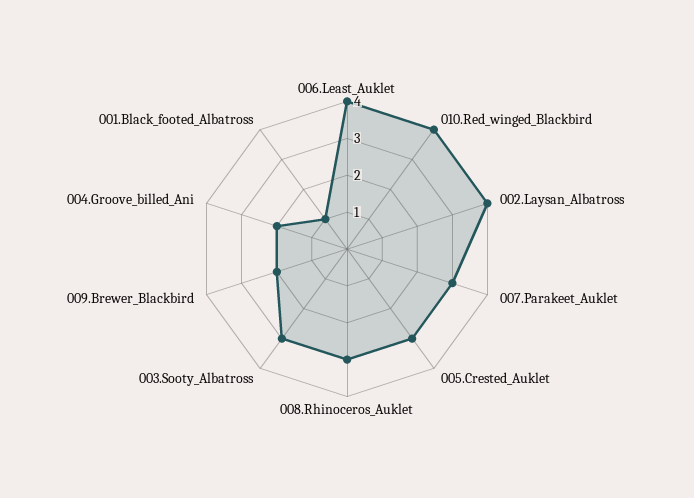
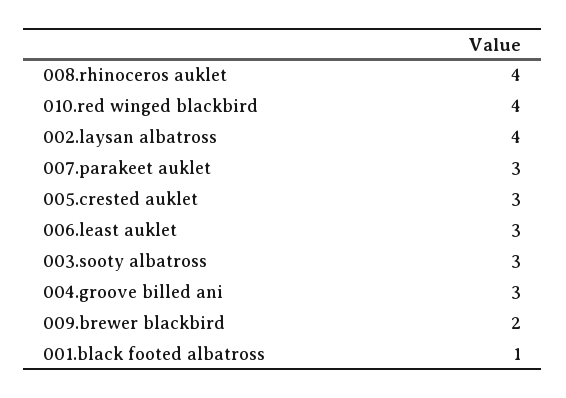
006.Least_Auklet: 4 -> 3
008.Rhinoceros_Auklet: 3 -> 4
004.Groove_billed_Ani: 2 -> 3

